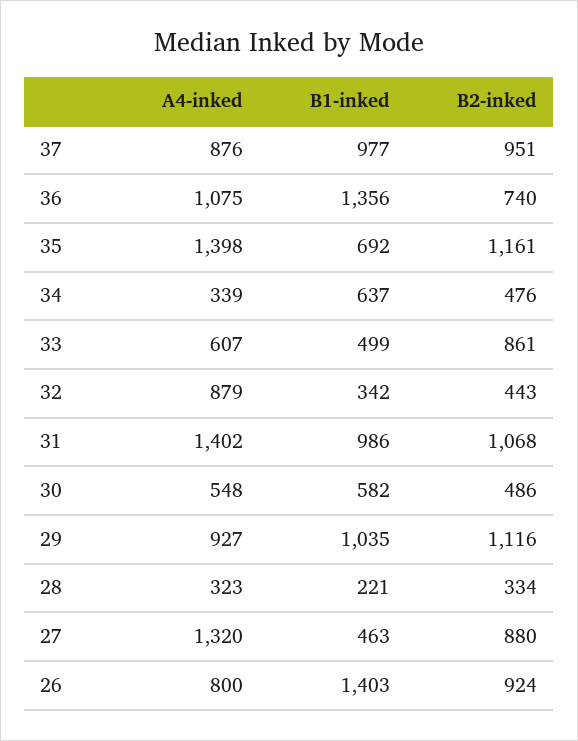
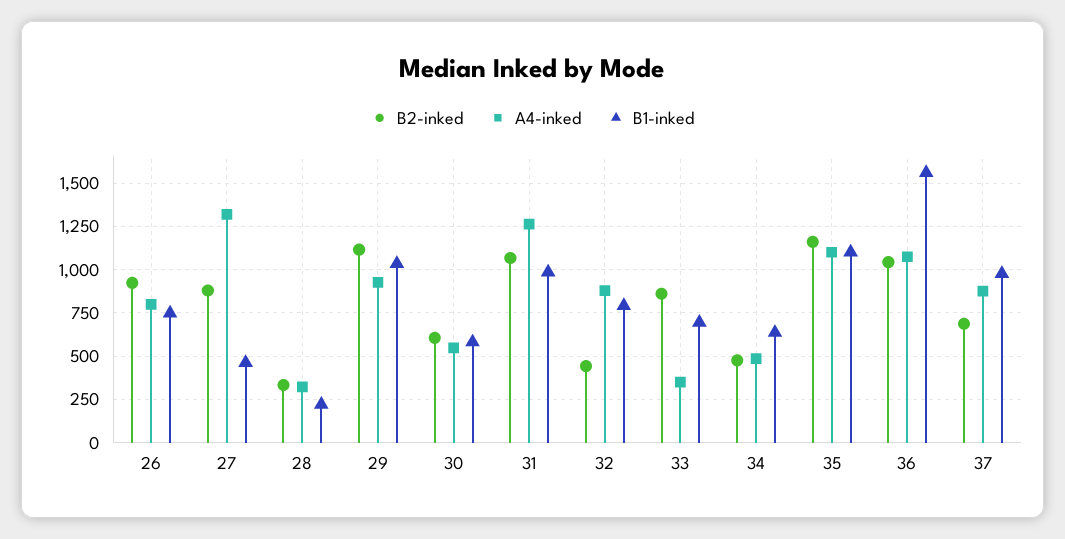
B2-inked, 37: 951 -> 700
B1-inked, 36: 1356 -> 1550
B2-inked, 36: 740 -> 1050
A4-inked, 35: 1398 -> 1100
B1-inked, 35: 692 -> 1100
A4-inked, 34: 339 -> 500
A4-inked, 33: 607 -> 350
B1-inked, 33: 499 -> 700
B1-inked, 32: 342 -> 800
A4-inked, 31: 1402 -> 1250
B2-inked, 30: 486 -> 600
B1-inked, 26: 1403 -> 750

